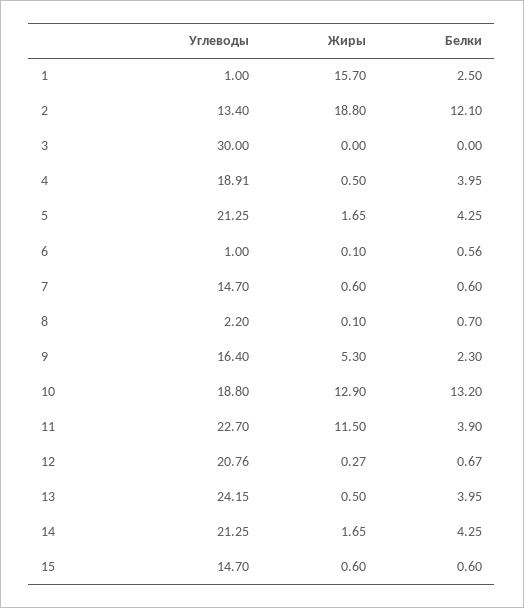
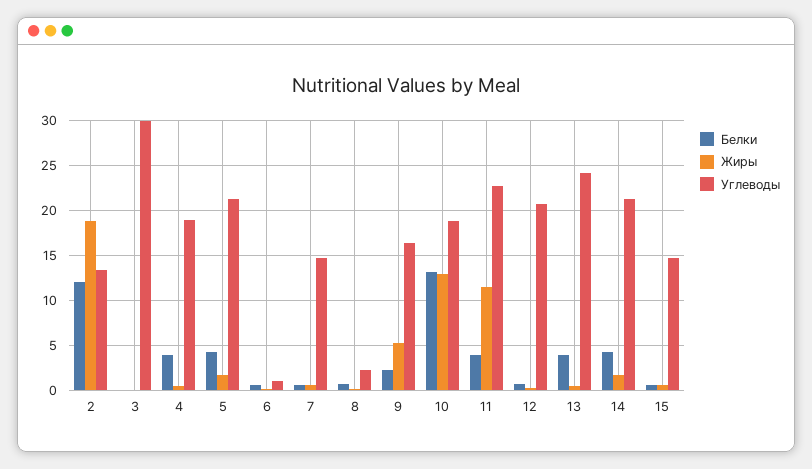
Углеводы, 1: 1 -> none
Жиры, 1: 15.7 -> none
Белки, 1: 2.5 -> none

